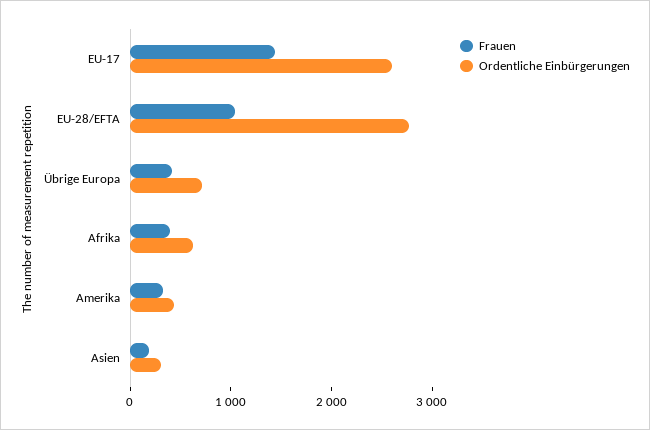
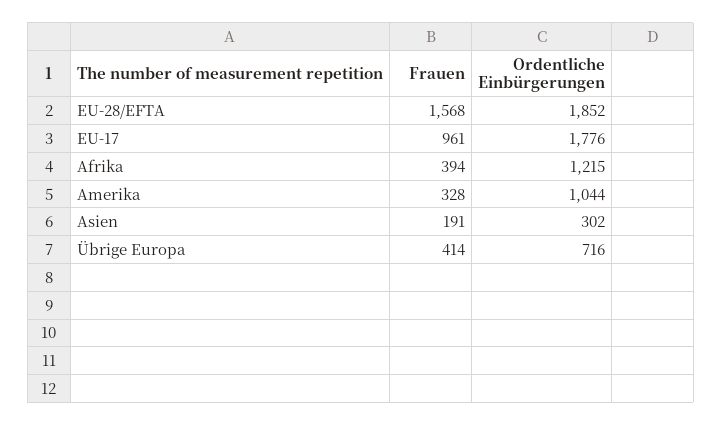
Frauen, EU-17: 1400 -> 961
Ordentliche Einbürgerungen, EU-17: 2600 -> 1776
Frauen, EU-28/EFTA: 1000 -> 1568
Ordentliche Einbürgerungen, EU-28/EFTA: 2800 -> 1852
Ordentliche Einbürgerungen, Afrika: 600 -> 1215
Ordentliche Einbürgerungen, Amerika: 400 -> 1044

